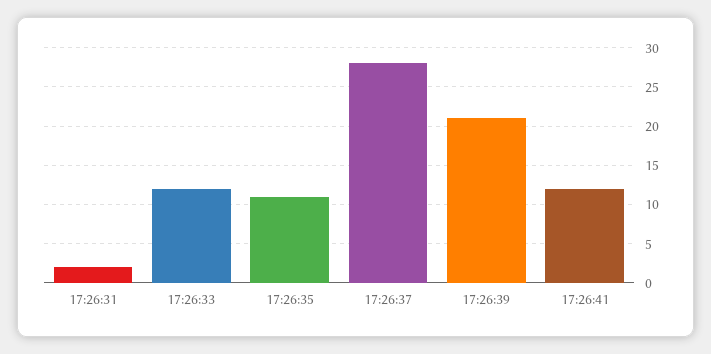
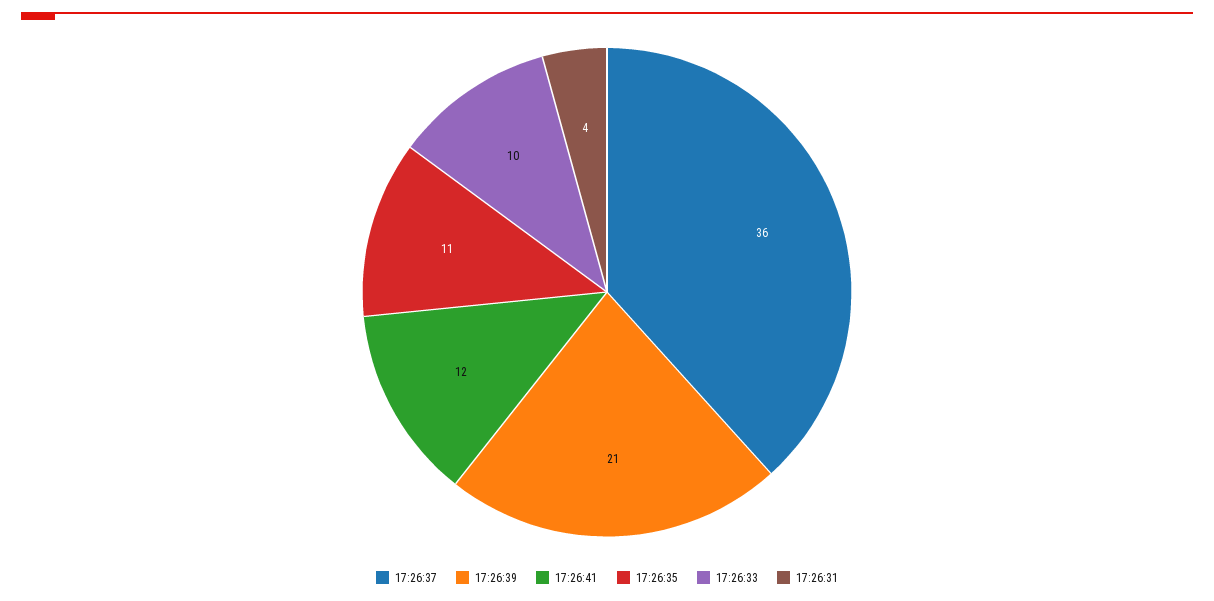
17:26:31: 2 -> 4
17:26:33: 12 -> 10
17:26:37: 28 -> 36

